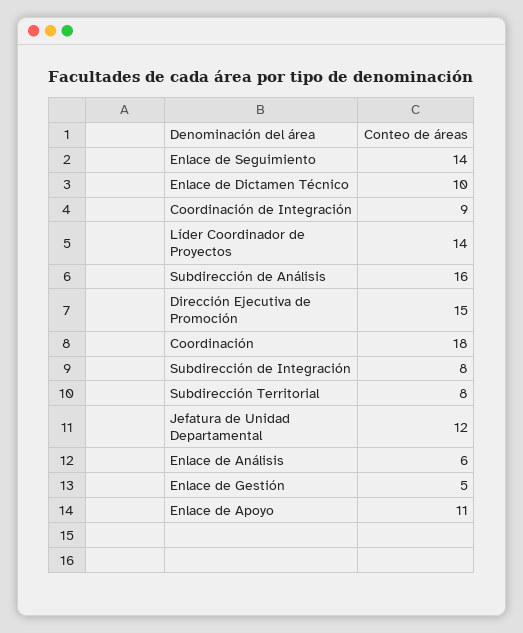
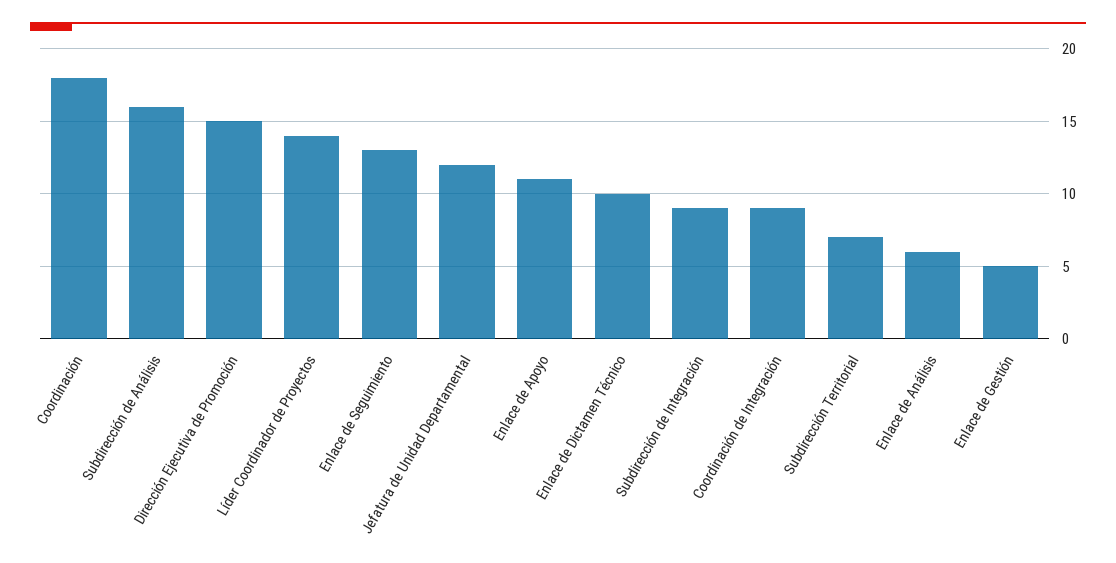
Enlace de Seguimiento: 14 -> 13
Subdirección de Integración: 8 -> 9
Subdirección Territorial: 8 -> 7

